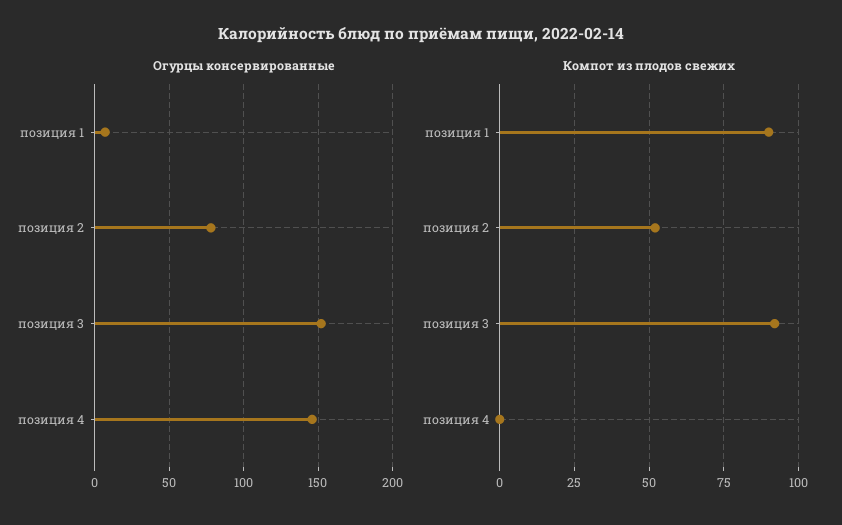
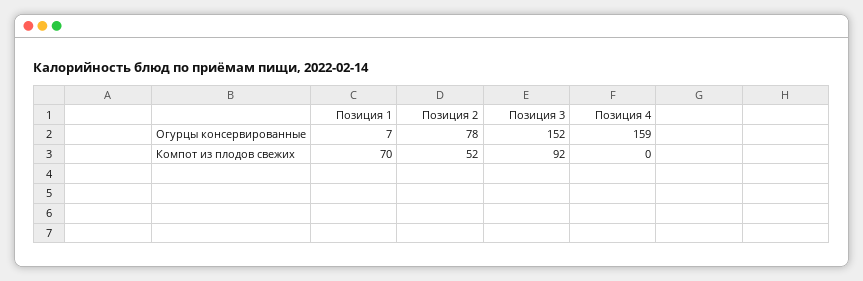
Огурцы консервированные, позиция 4: 145 -> 159
Компот из плодов свежих, позиция 1: 90 -> 70

